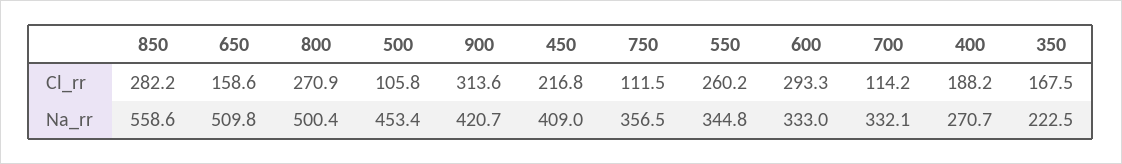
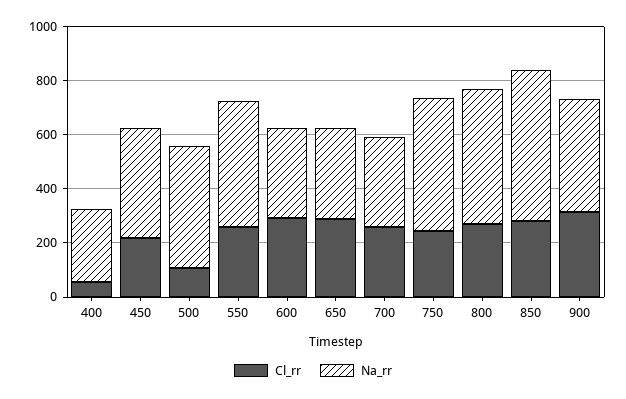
Cl_rr, 650: 158.6 -> 300
Cl_rr, 750: 111.5 -> 250
Cl_rr, 700: 114.2 -> 250
Cl_rr, 400: 188.2 -> 50
Cl_rr, 350: 167.5 -> none
Na_rr, 650: 509.8 -> 350
Na_rr, 750: 356.5 -> 500
Na_rr, 550: 344.8 -> 450
Na_rr, 350: 222.5 -> none

